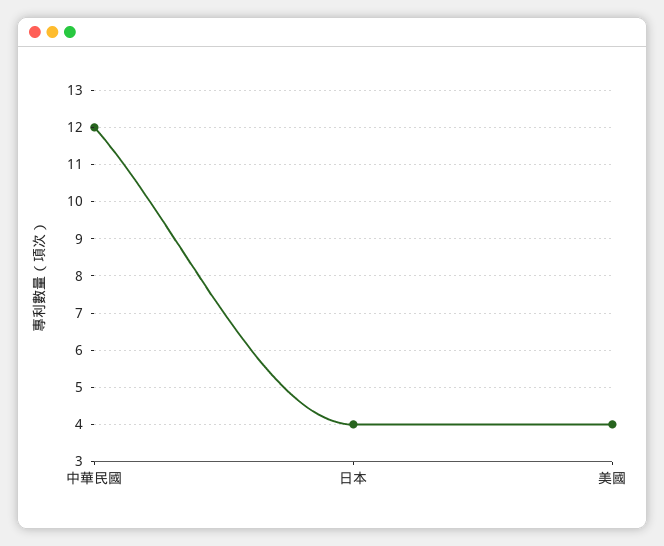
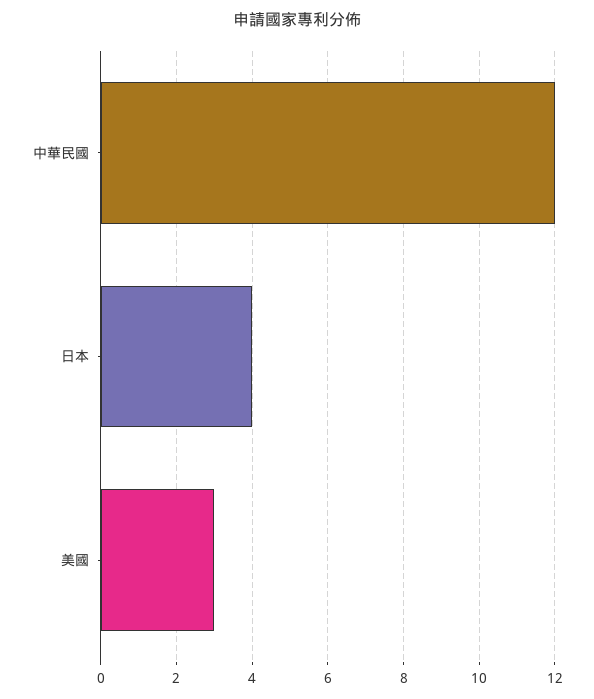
美國: 4 -> 3

